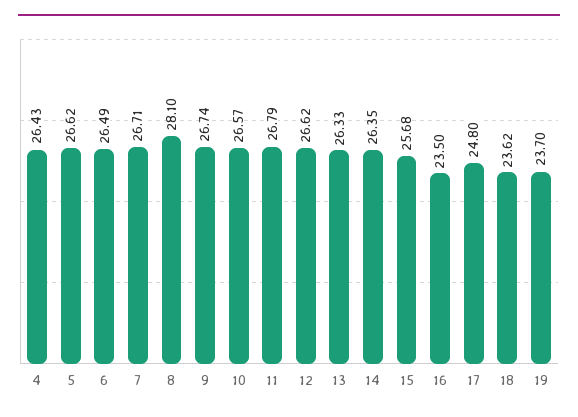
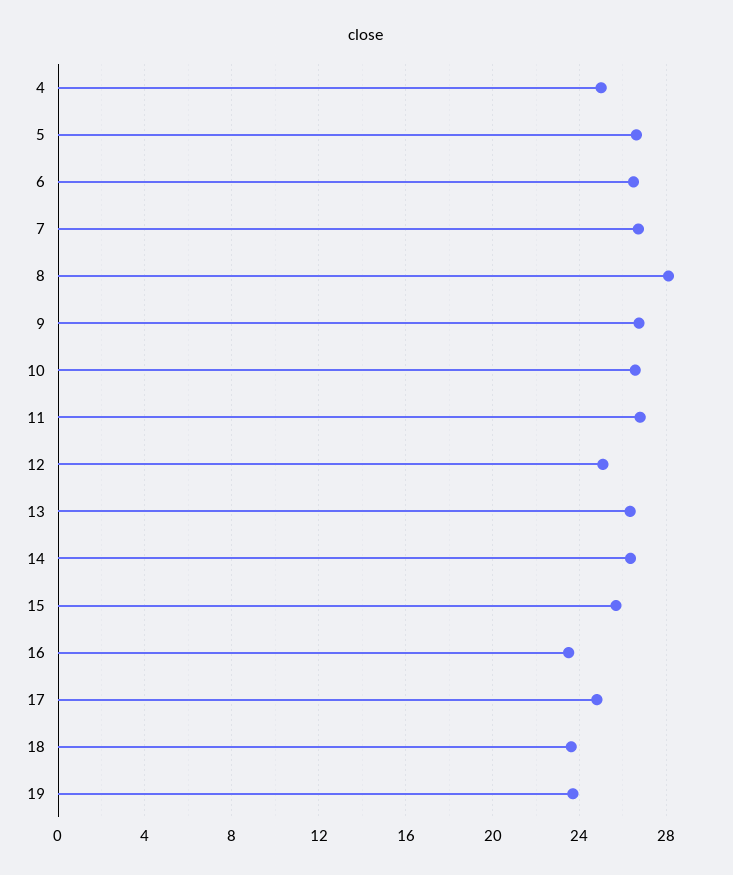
4: 26.43 -> 25
12: 26.62 -> 25

